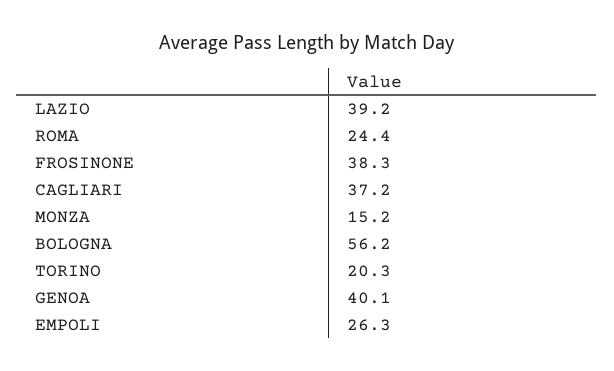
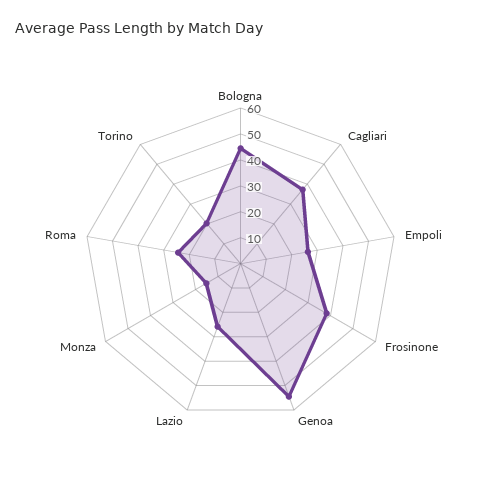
LAZIO: 39.2 -> 25
BOLOGNA: 56.2 -> 45
GENOA: 40.1 -> 55

